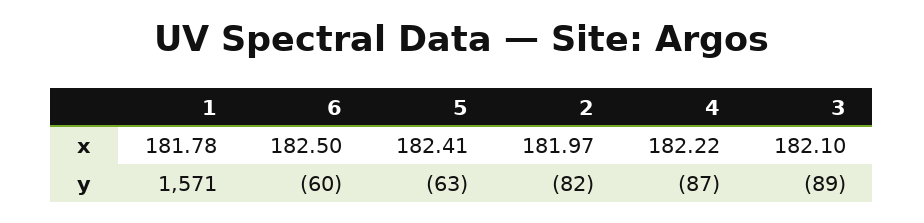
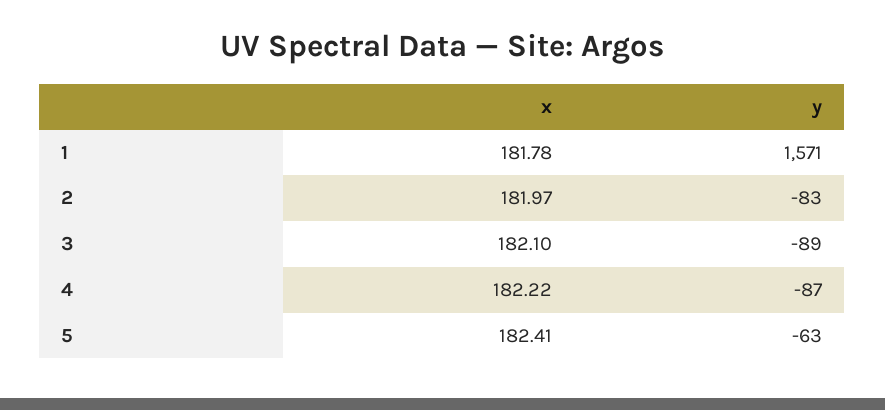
6, x: 182.5 -> none
6, y: -60 -> none
2, y: -82 -> -83

